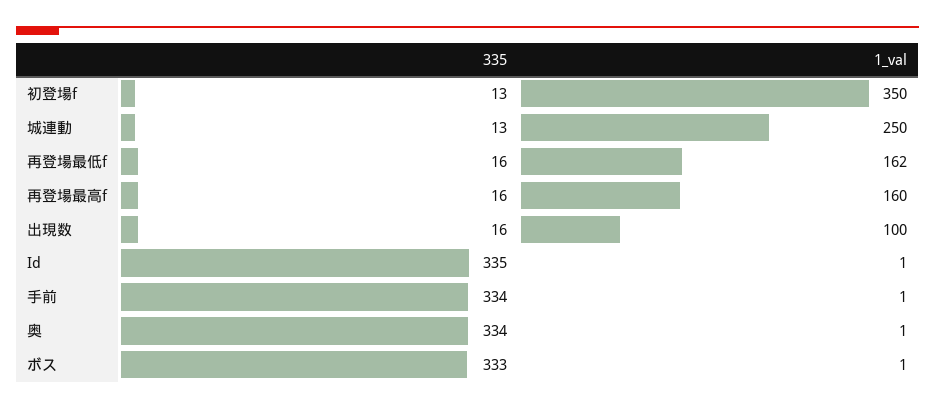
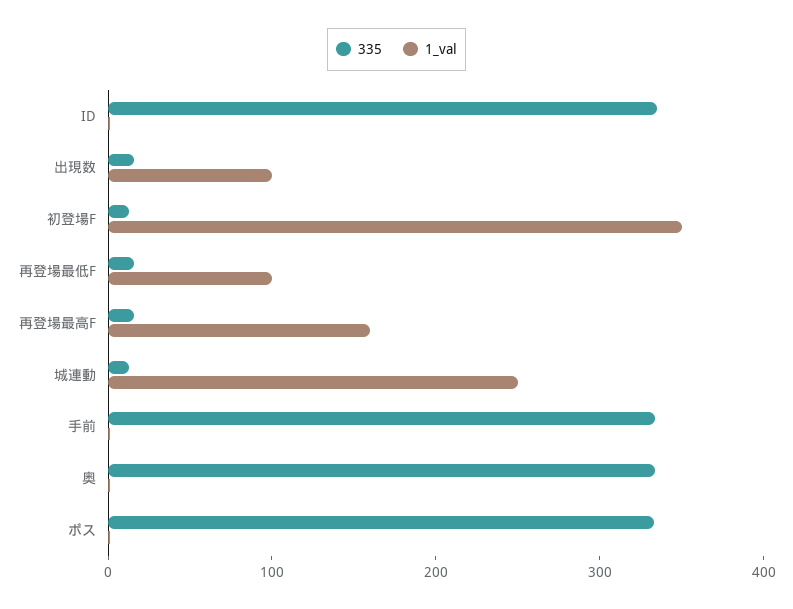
1_val, 再登場最低f: 162 -> 100

